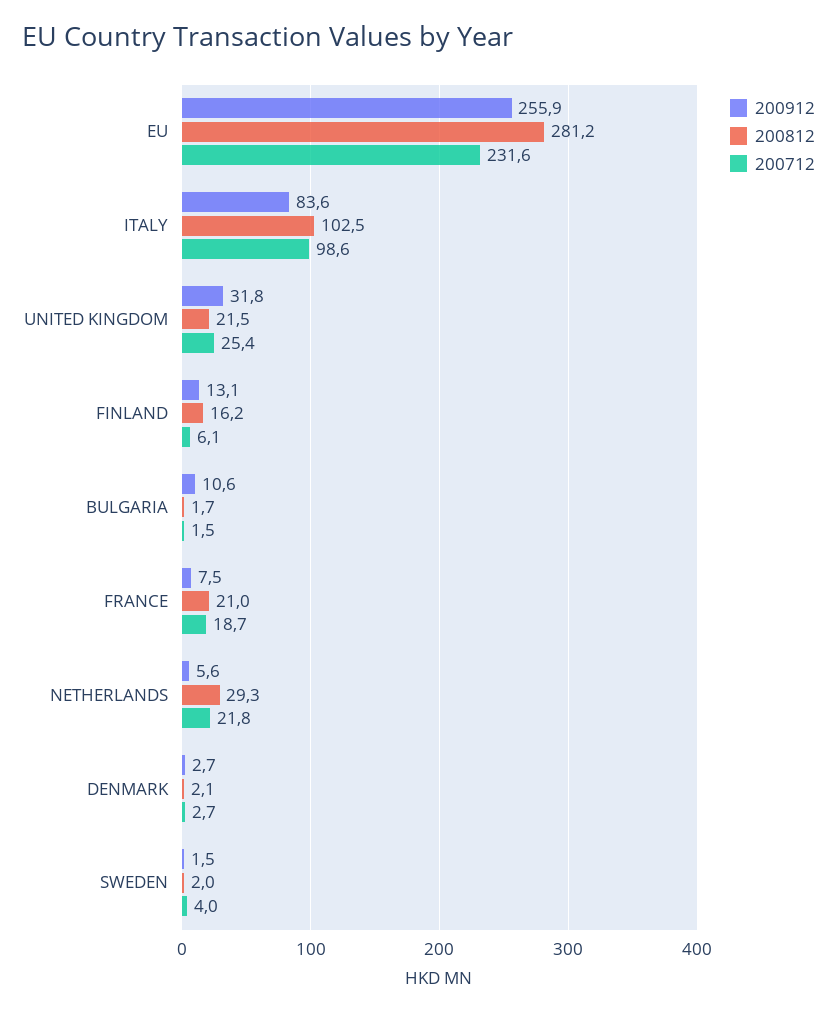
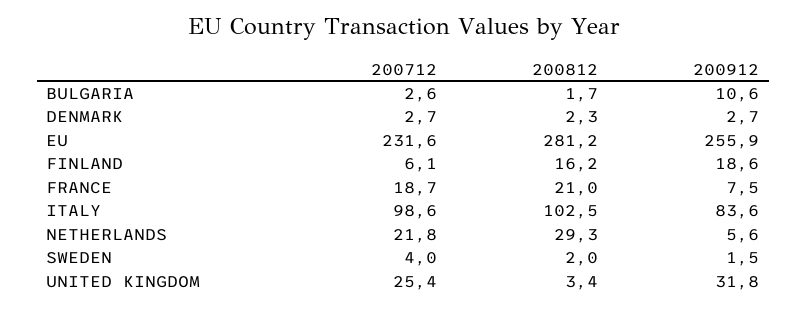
200812, UNITED KINGDOM: 21.5 -> 3.4
200912, FINLAND: 13.1 -> 18.6
200712, BULGARIA: 1.5 -> 2.6
200812, DENMARK: 2.1 -> 2.3

